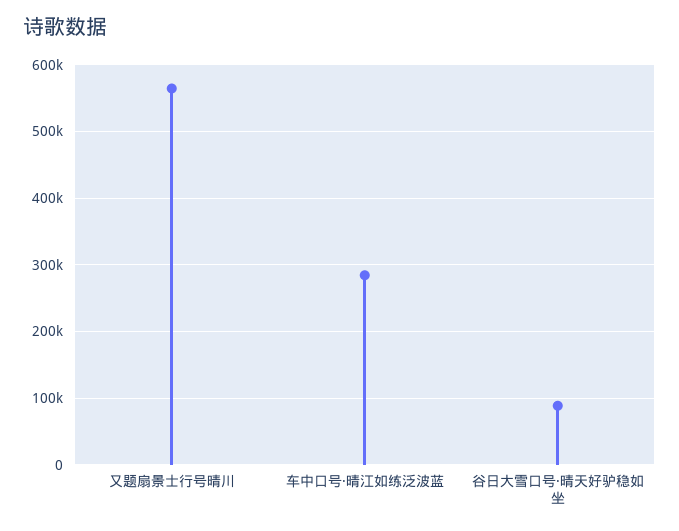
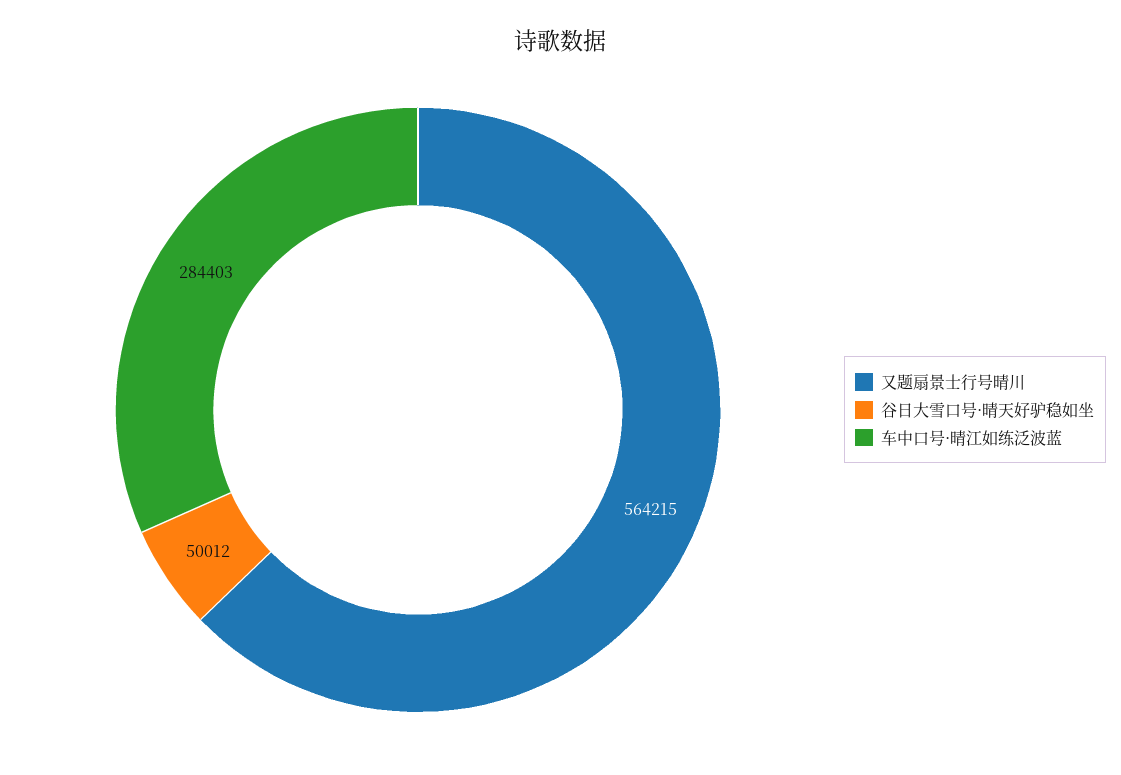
谷日大雪口号·晴天好驴稳如坐: 90000 -> 50012

